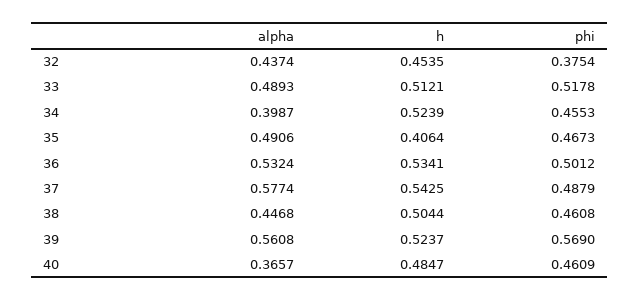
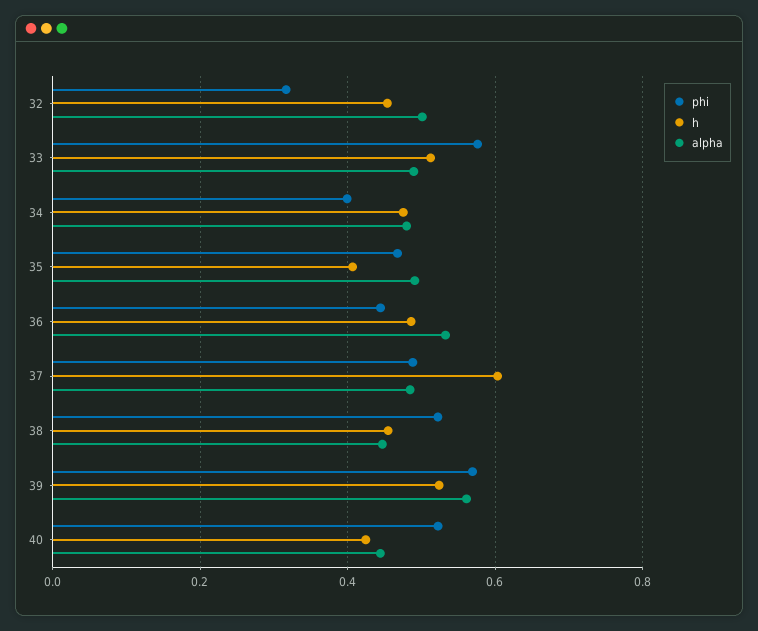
alpha, 32: 0.4374 -> 0.5
phi, 32: 0.3754 -> 0.32
phi, 33: 0.5178 -> 0.58
alpha, 34: 0.3987 -> 0.48
h, 34: 0.5239 -> 0.48
phi, 34: 0.4553 -> 0.4
h, 36: 0.5341 -> 0.48
phi, 36: 0.5012 -> 0.44
alpha, 37: 0.5774 -> 0.48
h, 37: 0.5425 -> 0.6
h, 38: 0.5044 -> 0.46
phi, 38: 0.4608 -> 0.52
alpha, 40: 0.3657 -> 0.44
h, 40: 0.4847 -> 0.42
phi, 40: 0.4609 -> 0.52

